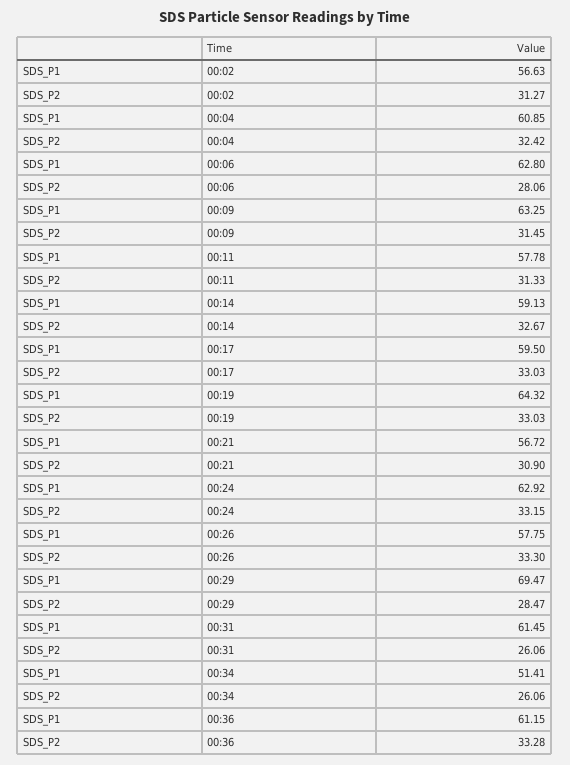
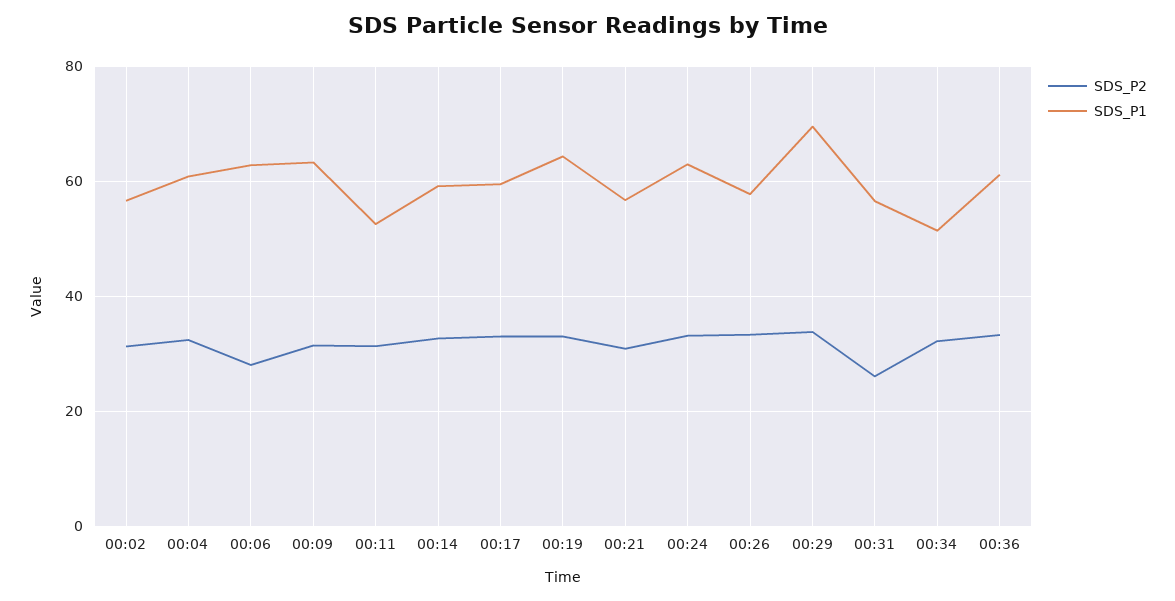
SDS_P1, 00:11: 57.78 -> 52
SDS_P2, 00:29: 28.47 -> 34
SDS_P1, 00:31: 61.45 -> 56
SDS_P2, 00:34: 26.06 -> 32

